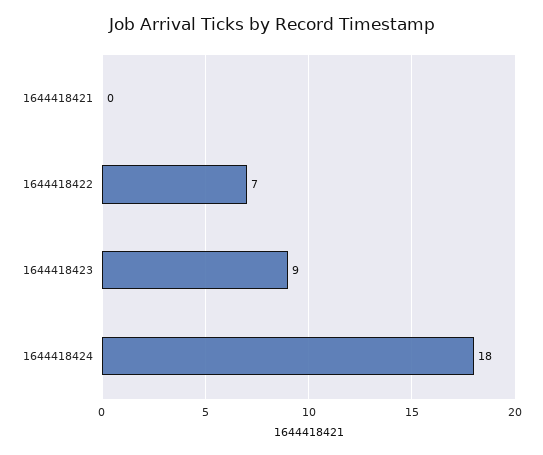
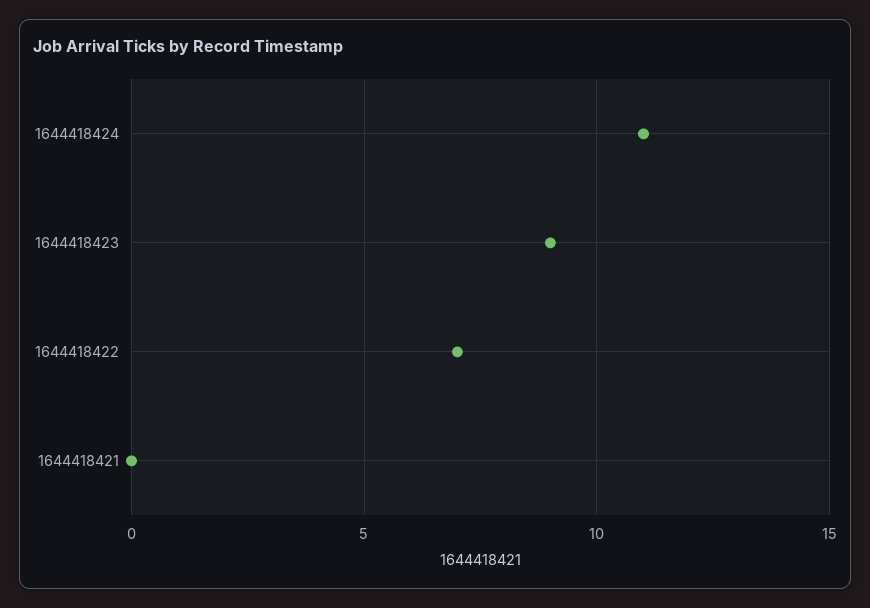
1644418424: 18 -> 11

